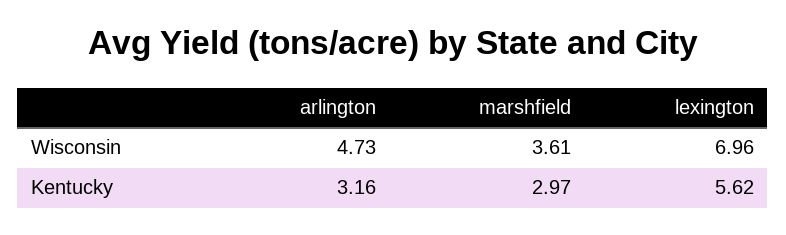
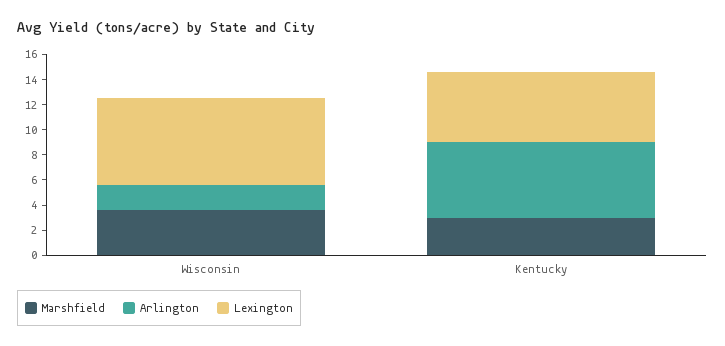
arlington, Wisconsin: 4.73 -> 2
arlington, Kentucky: 3.16 -> 6

